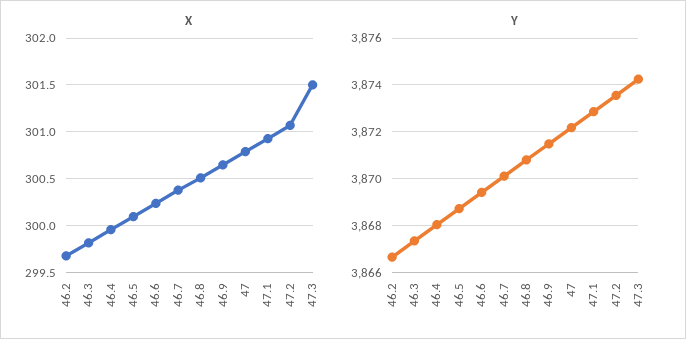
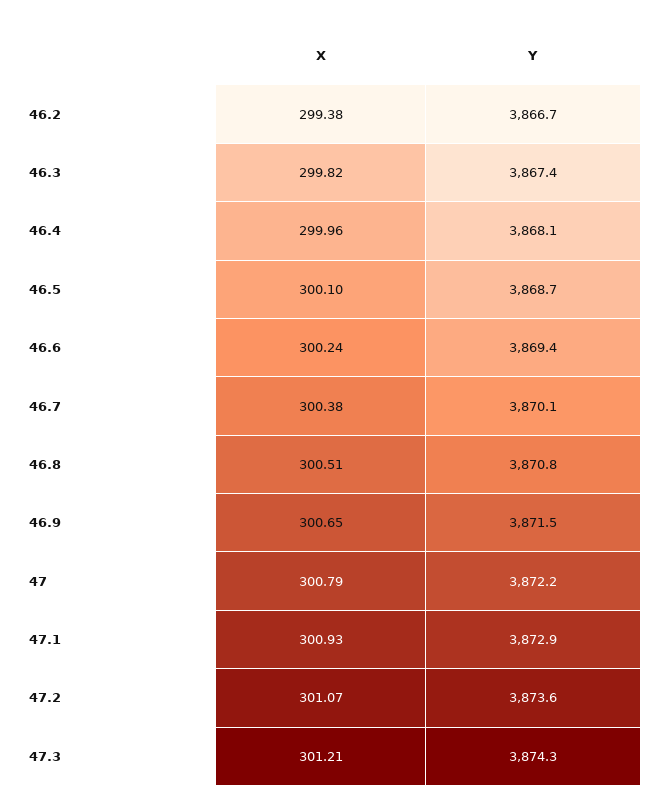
X, 46.2: 299.7 -> 299.38
X, 47.3: 301.5 -> 301.21

